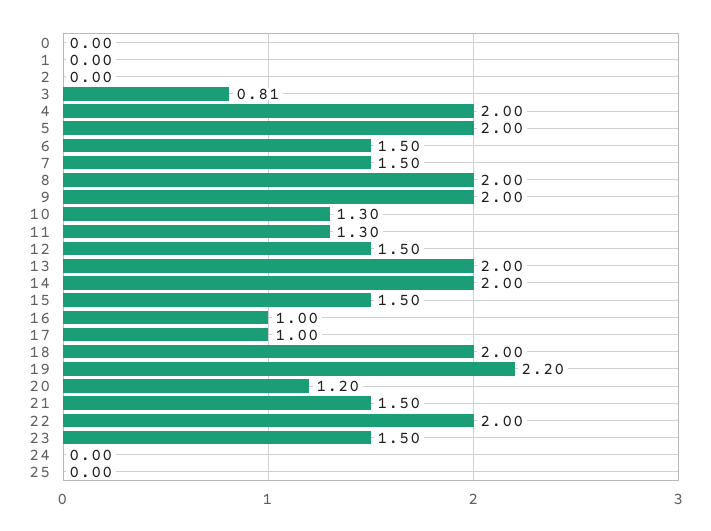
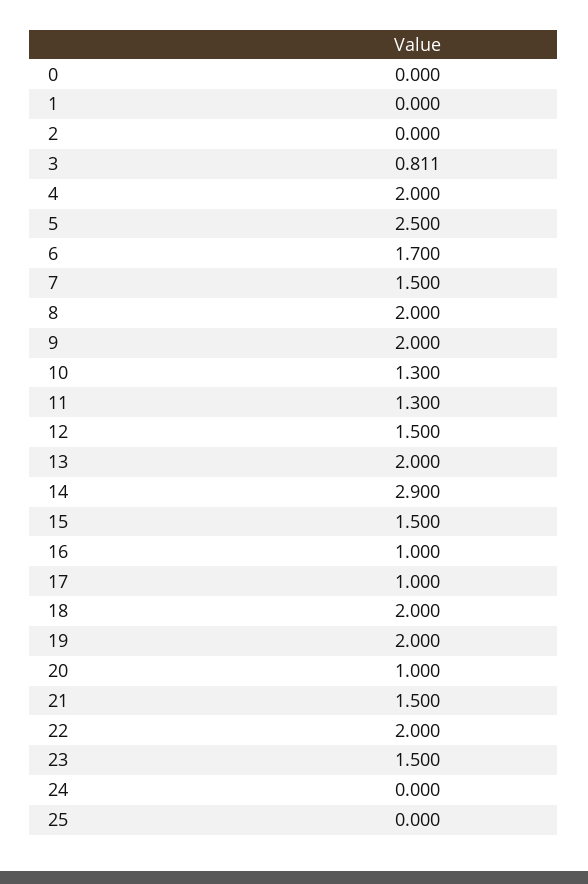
5: 2 -> 2.5
6: 1.5 -> 1.7
14: 2 -> 2.9
19: 2.2 -> 2
20: 1.2 -> 1

